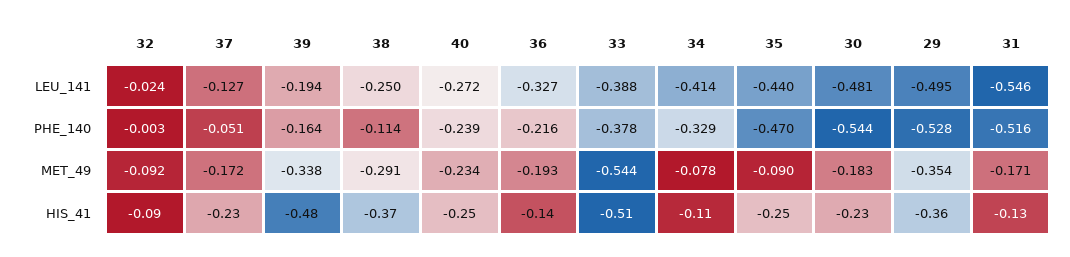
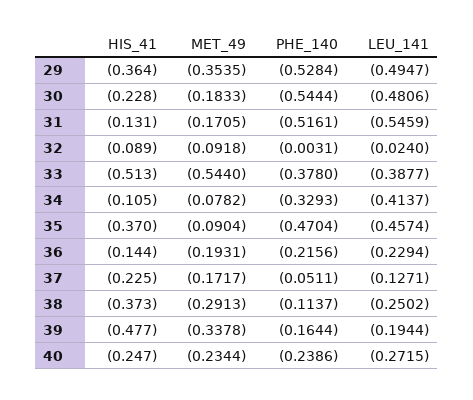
36, LEU_141: -0.327 -> -0.2294
35, LEU_141: -0.44 -> -0.4574
35, HIS_41: -0.25 -> -0.37

